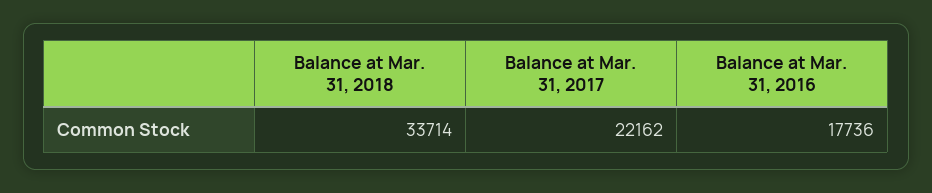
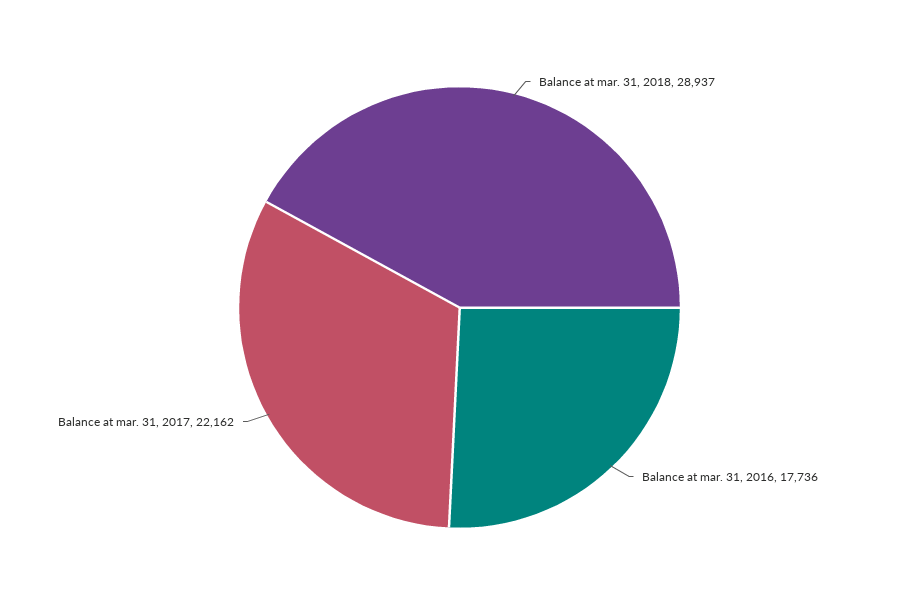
Balance at Mar. 31, 2018: 33714 -> 28937

